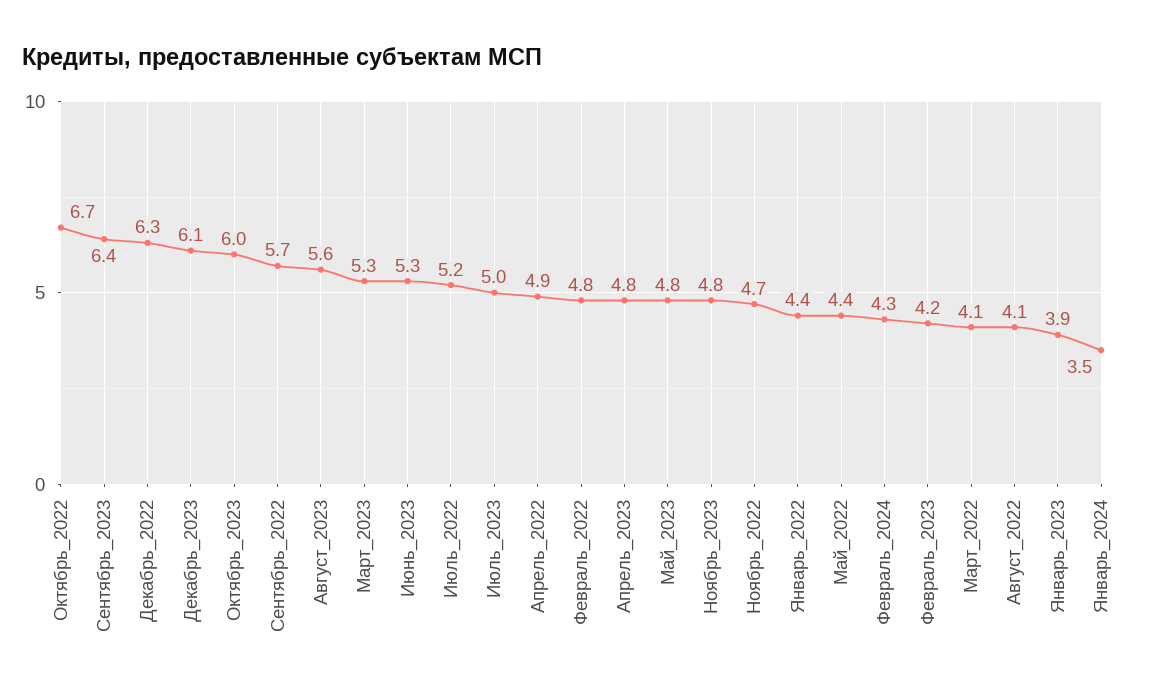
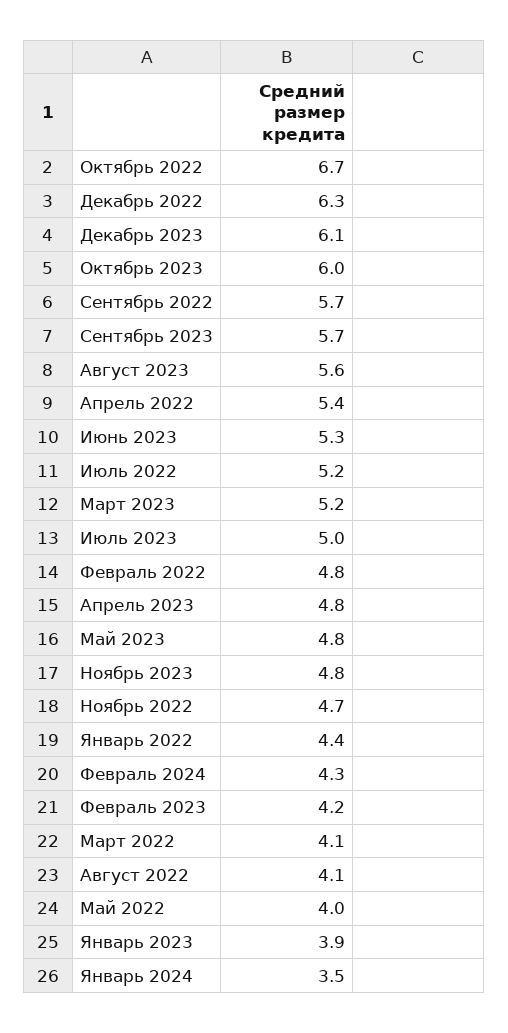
Сентябрь_2023: 6.4 -> 5.7
Март_2023: 5.3 -> 5.2
Апрель_2022: 4.9 -> 5.4
Май_2022: 4.4 -> 4

